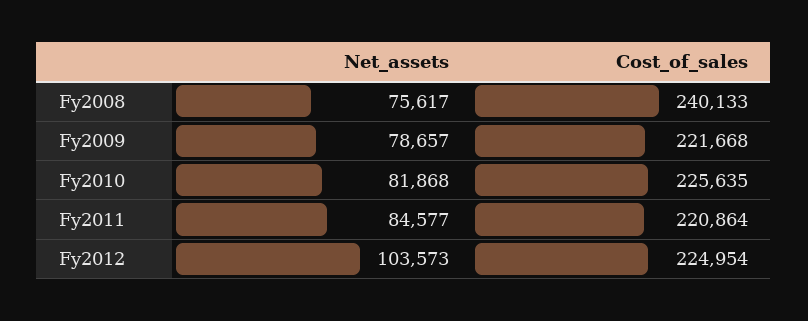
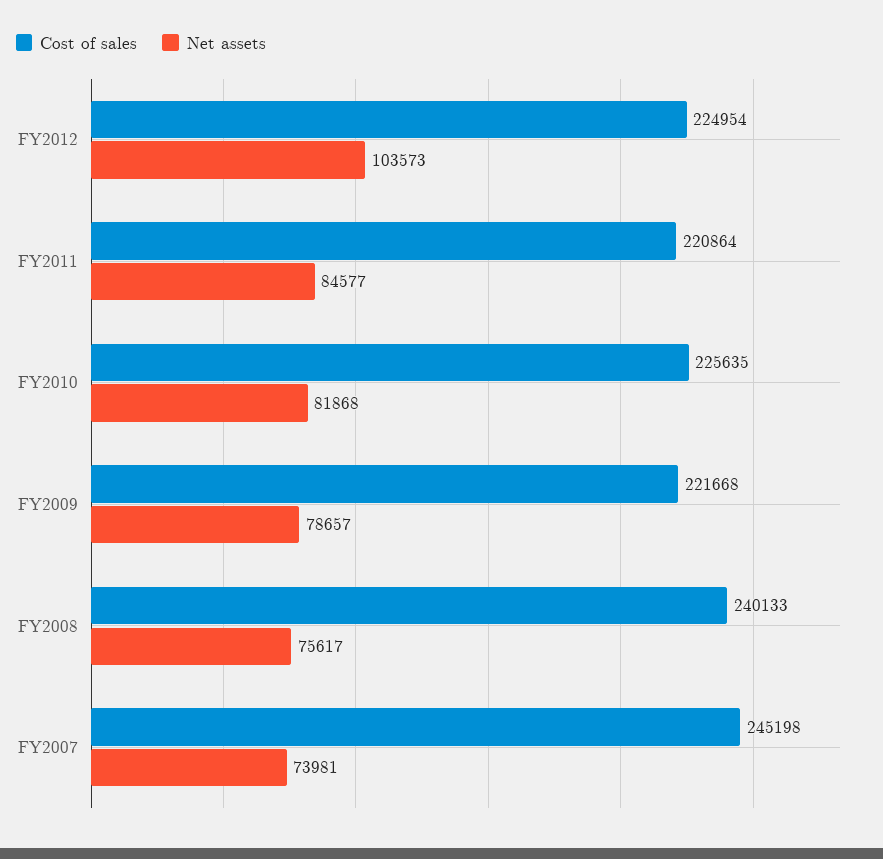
Cost_of_sales, FY2007: none -> 245198
Net_assets, FY2007: none -> 73981

